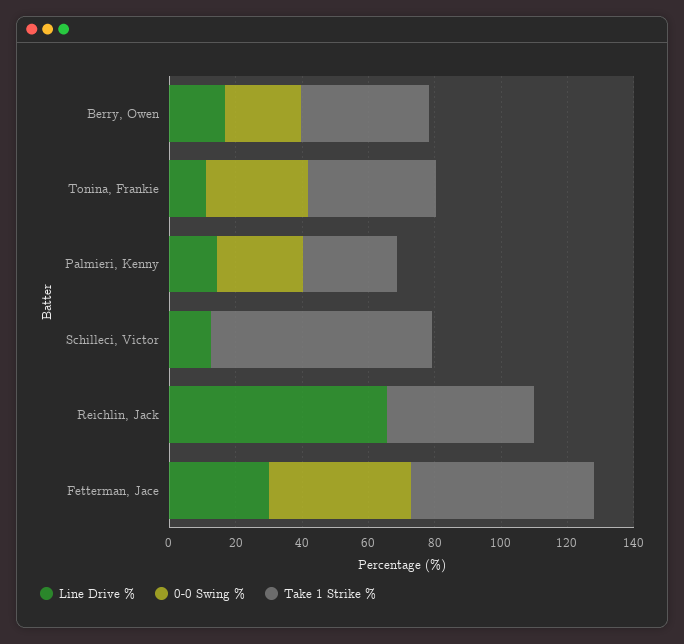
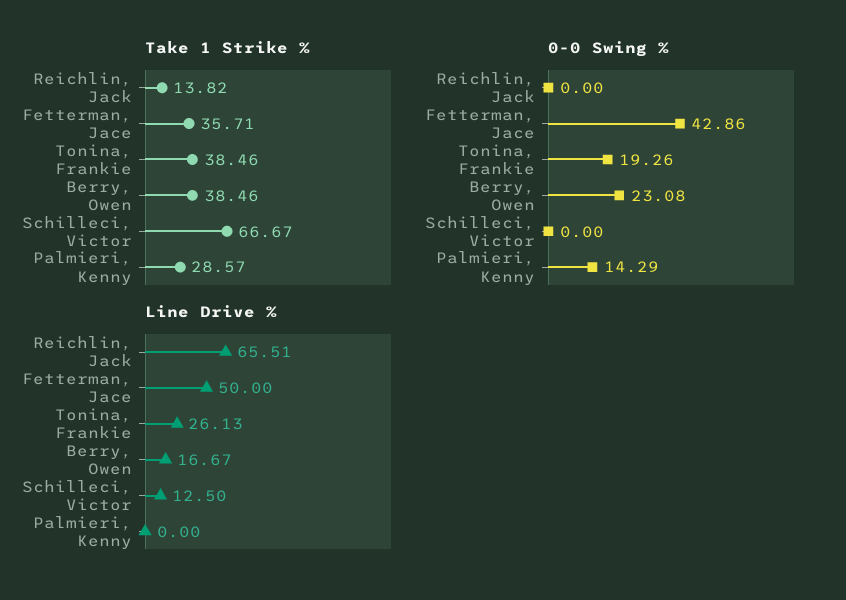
Line Drive %, Tonina, Frankie: 10 -> 26.13
0-0 Swing %, Tonina, Frankie: 30 -> 19.26
Line Drive %, Palmieri, Kenny: 15 -> 0
0-0 Swing %, Palmieri, Kenny: 25 -> 14.29
Take 1 Strike %, Reichlin, Jack: 45 -> 13.82
Line Drive %, Fetterman, Jace: 30 -> 50
Take 1 Strike %, Fetterman, Jace: 55 -> 35.71

